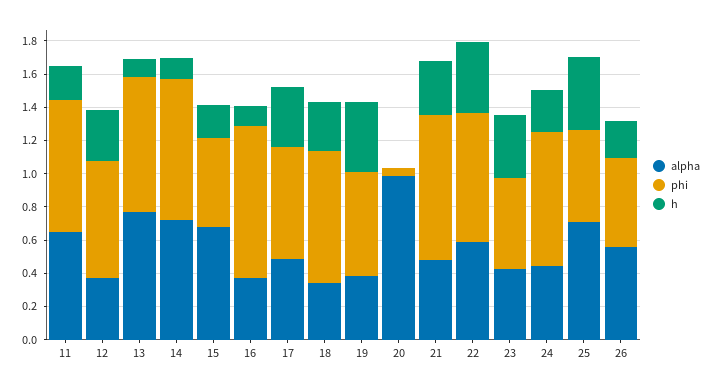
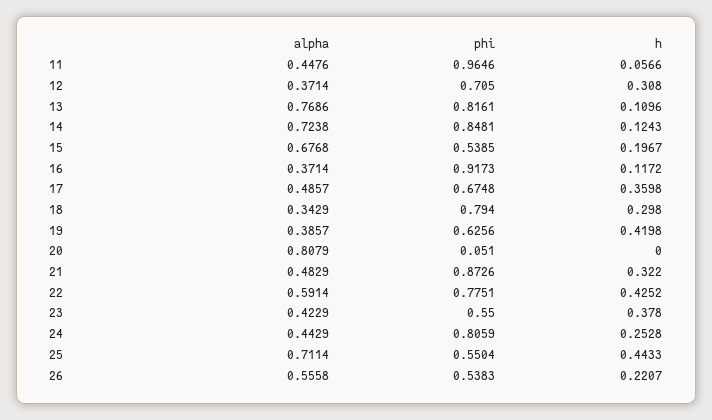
alpha, 11: 0.65 -> 0.4476
phi, 11: 0.8 -> 0.9646
h, 11: 0.2 -> 0.0566
alpha, 20: 1 -> 0.8079

